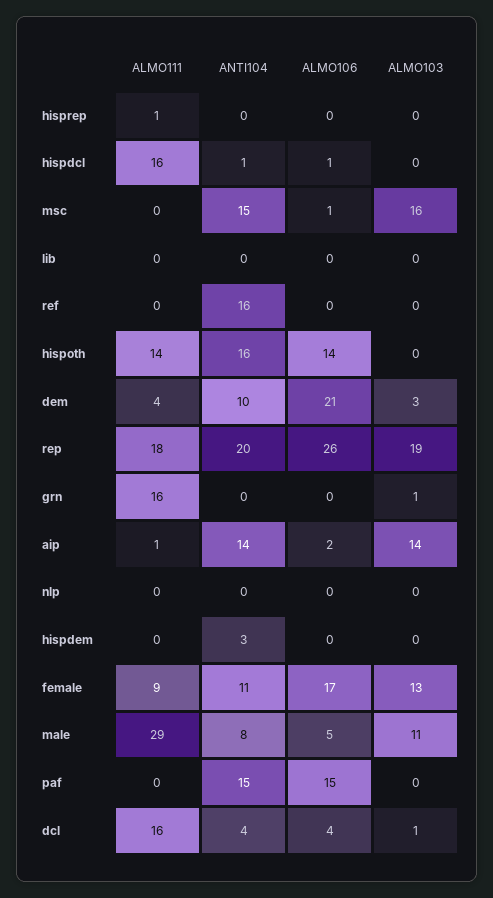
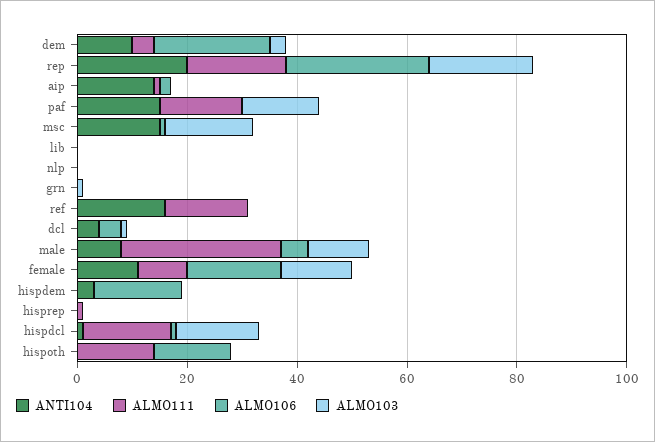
ALMO103, hispdcl: 0 -> 15
ALMO111, ref: 0 -> 15
ANTI104, hispoth: 16 -> 0
ALMO111, grn: 16 -> 0
ALMO103, aip: 14 -> 0
ALMO106, hispdem: 0 -> 15
ALMO111, paf: 0 -> 15
ALMO106, paf: 15 -> 0
ALMO103, paf: 0 -> 15
ALMO111, dcl: 16 -> 0

